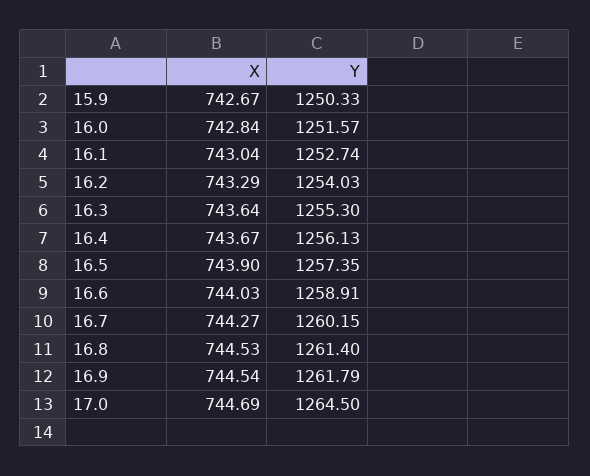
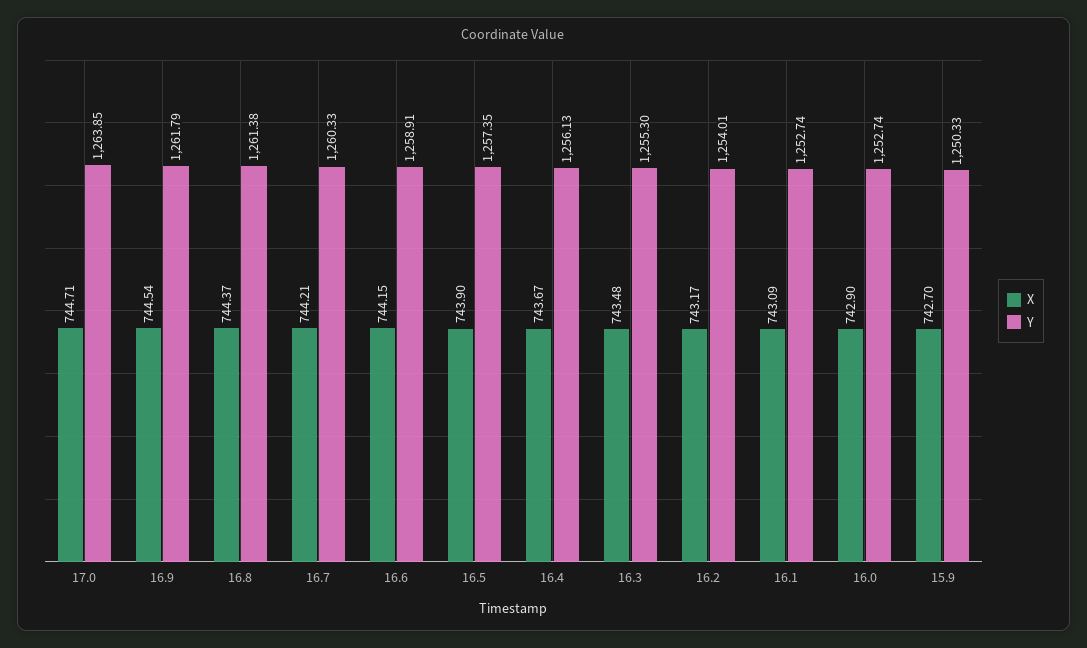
X, 15.9: 742.67 -> 742.7
X, 16.0: 742.84 -> 742.9
Y, 16.0: 1251.57 -> 1252.74
X, 16.1: 743.04 -> 743.09
X, 16.2: 743.29 -> 743.17
Y, 16.2: 1254.03 -> 1254.01
X, 16.3: 743.64 -> 743.48
X, 16.6: 744.03 -> 744.15
X, 16.7: 744.27 -> 744.21
Y, 16.7: 1260.15 -> 1260.33
X, 16.8: 744.53 -> 744.37
Y, 16.8: 1261.4 -> 1261.38
X, 17.0: 744.69 -> 744.71
Y, 17.0: 1264.5 -> 1263.85

